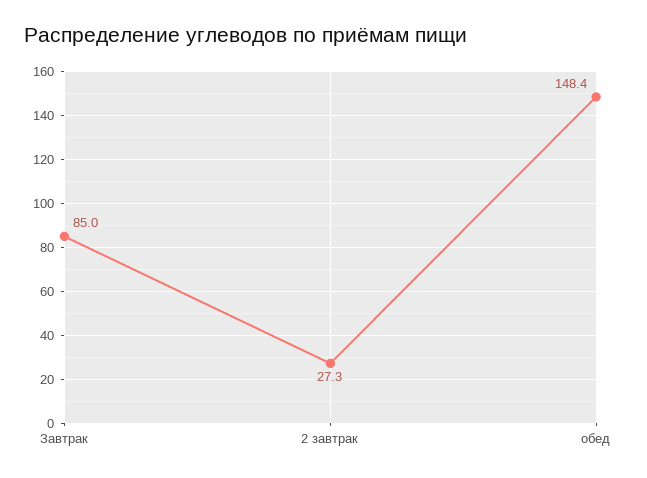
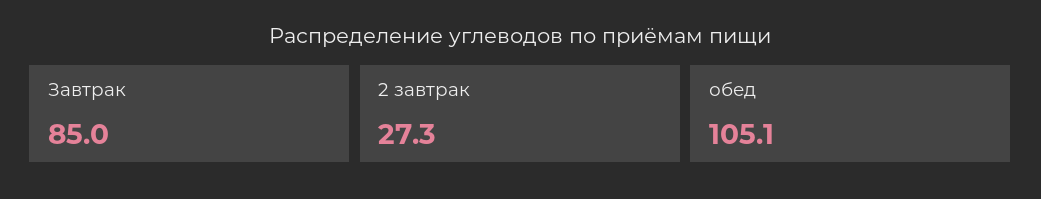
обед: 148.4 -> 105.1

